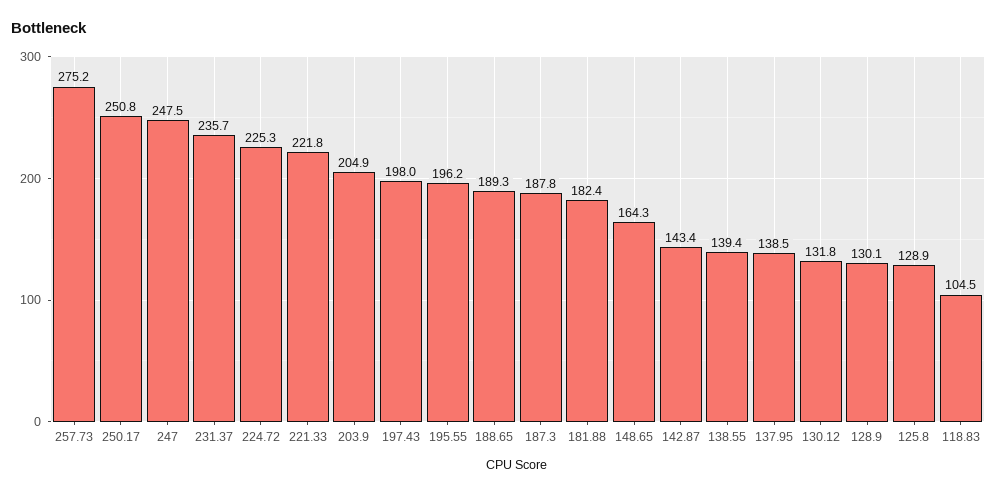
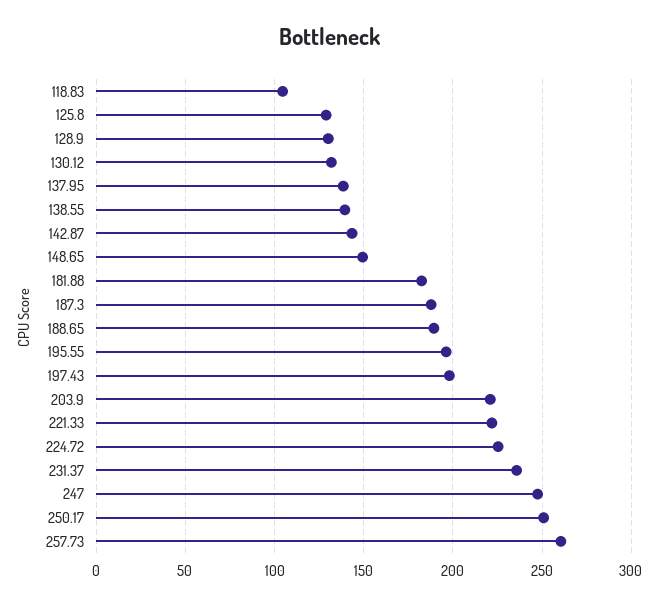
257.73: 275.2 -> 260
203.9: 204.9 -> 220
148.65: 164.3 -> 150

